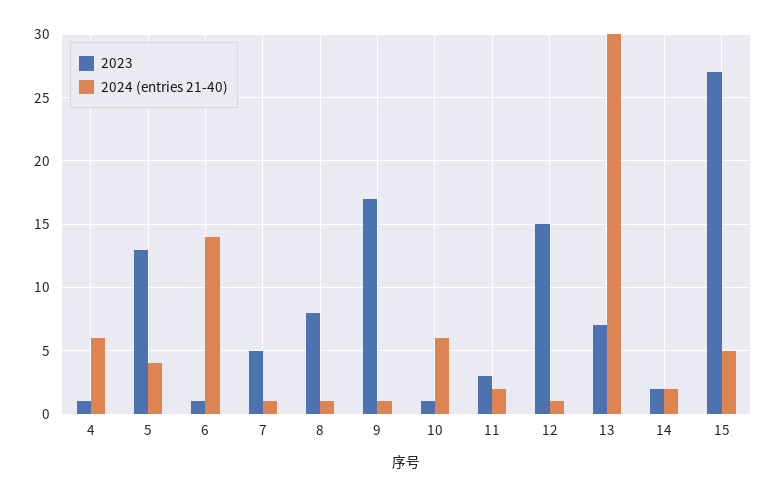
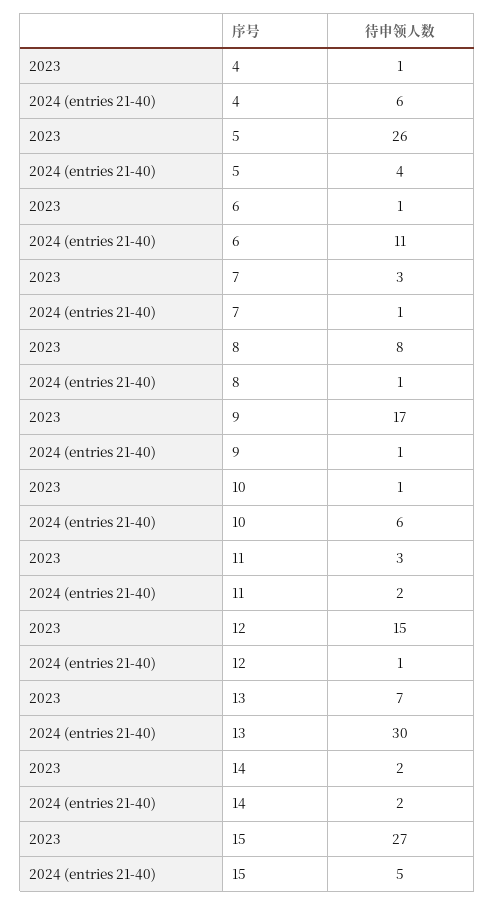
2023, 5: 13 -> 26
2024 (entries 21-40), 6: 14 -> 11
2023, 7: 5 -> 3

